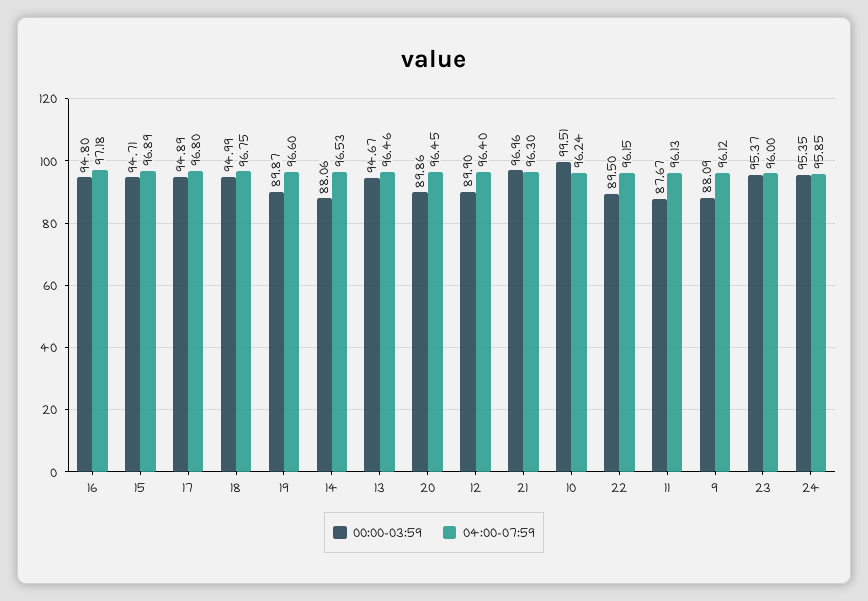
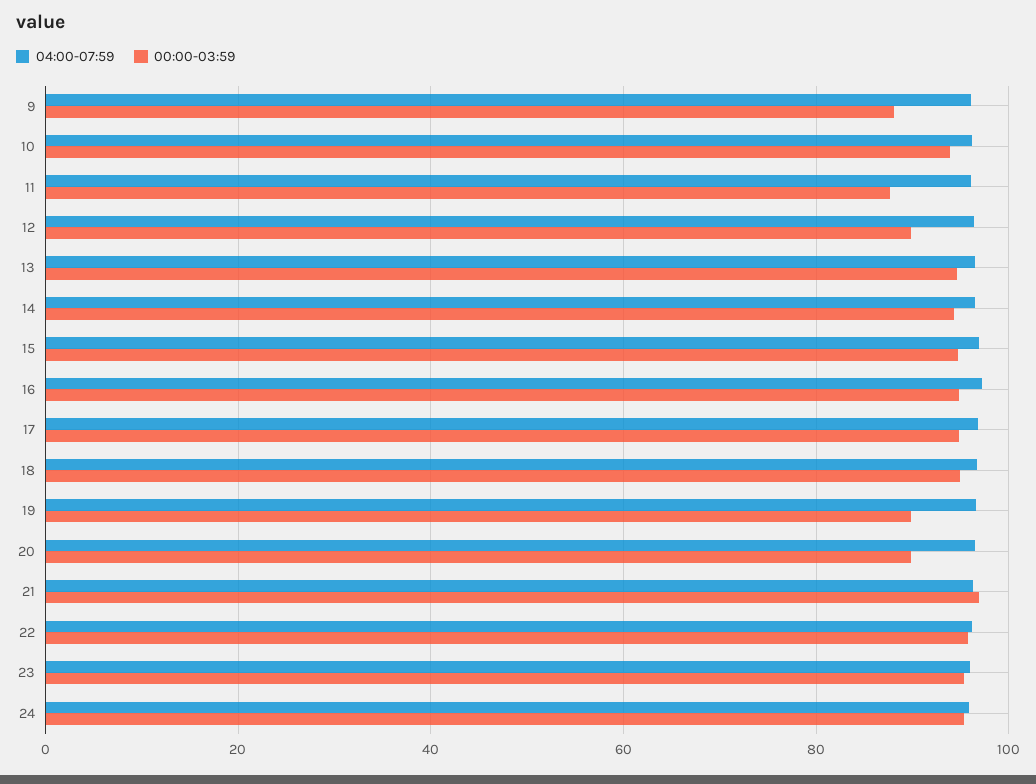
00:00-03:59, 14: 88.06 -> 94
00:00-03:59, 10: 99.51 -> 94
00:00-03:59, 22: 89.5 -> 96

